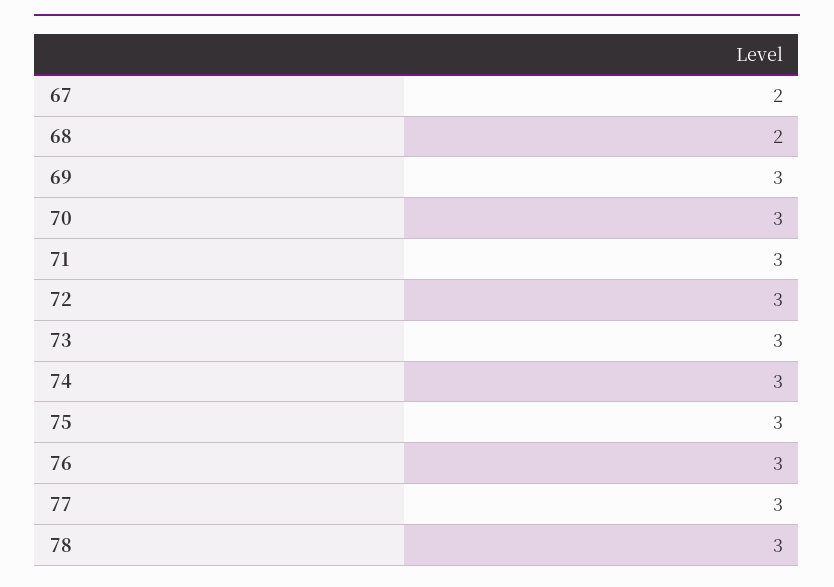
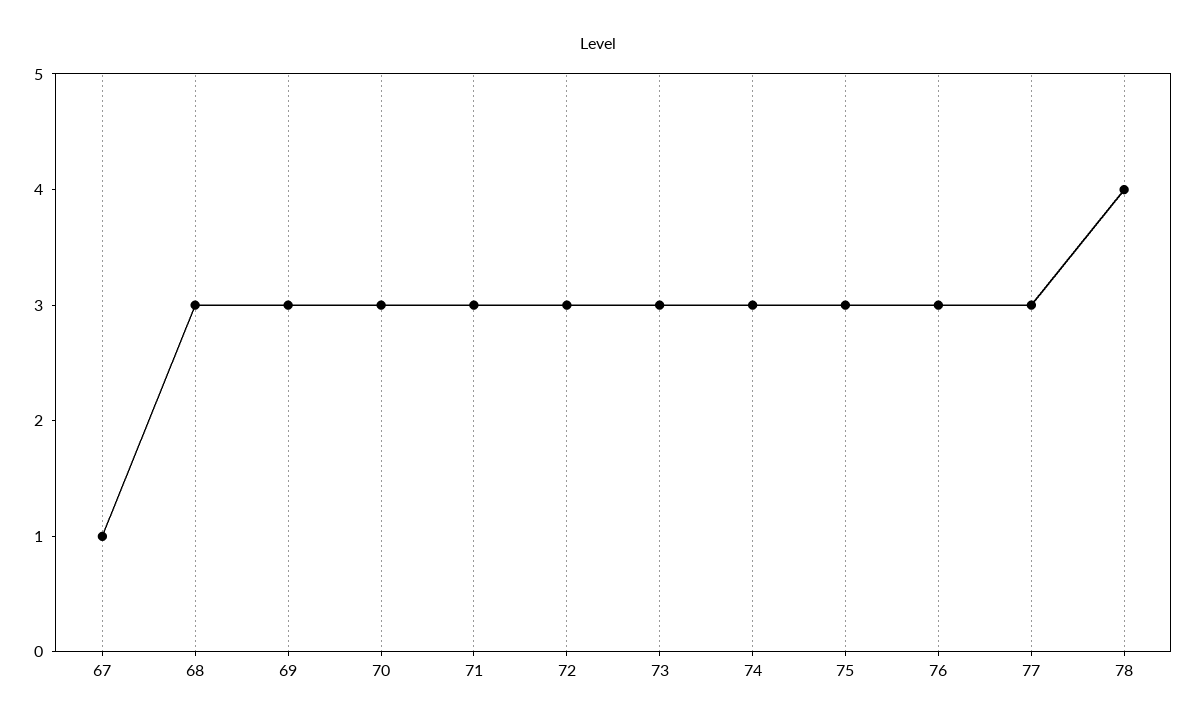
67: 2 -> 1
68: 2 -> 3
78: 3 -> 4

